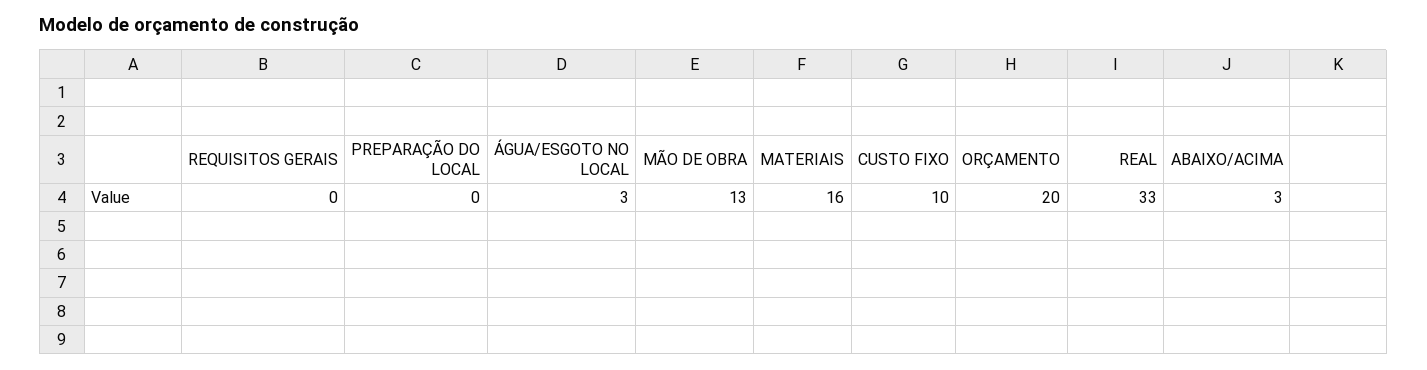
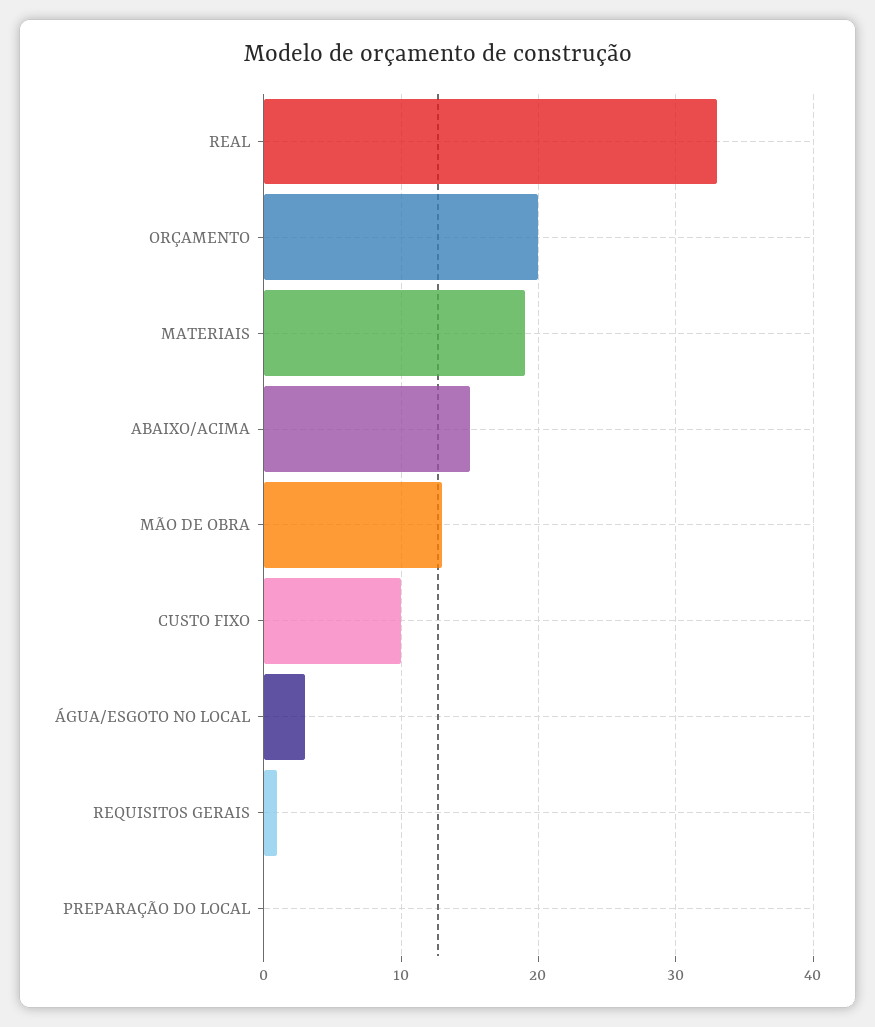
REQUISITOS GERAIS: 0 -> 1
MATERIAIS: 16 -> 19
ABAIXO/ACIMA: 3 -> 15

